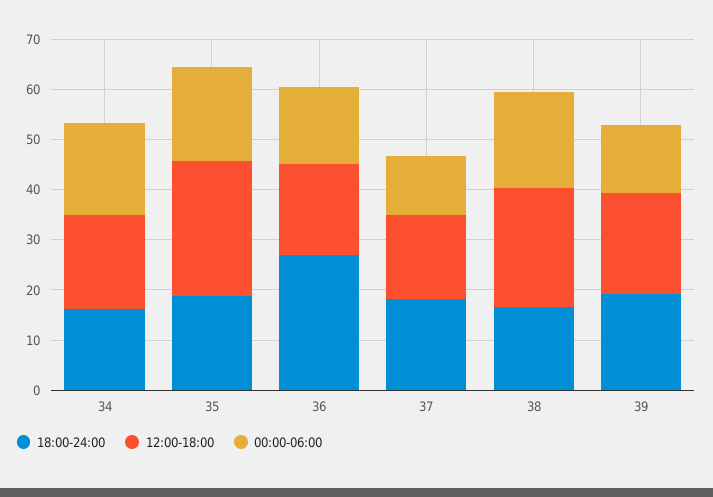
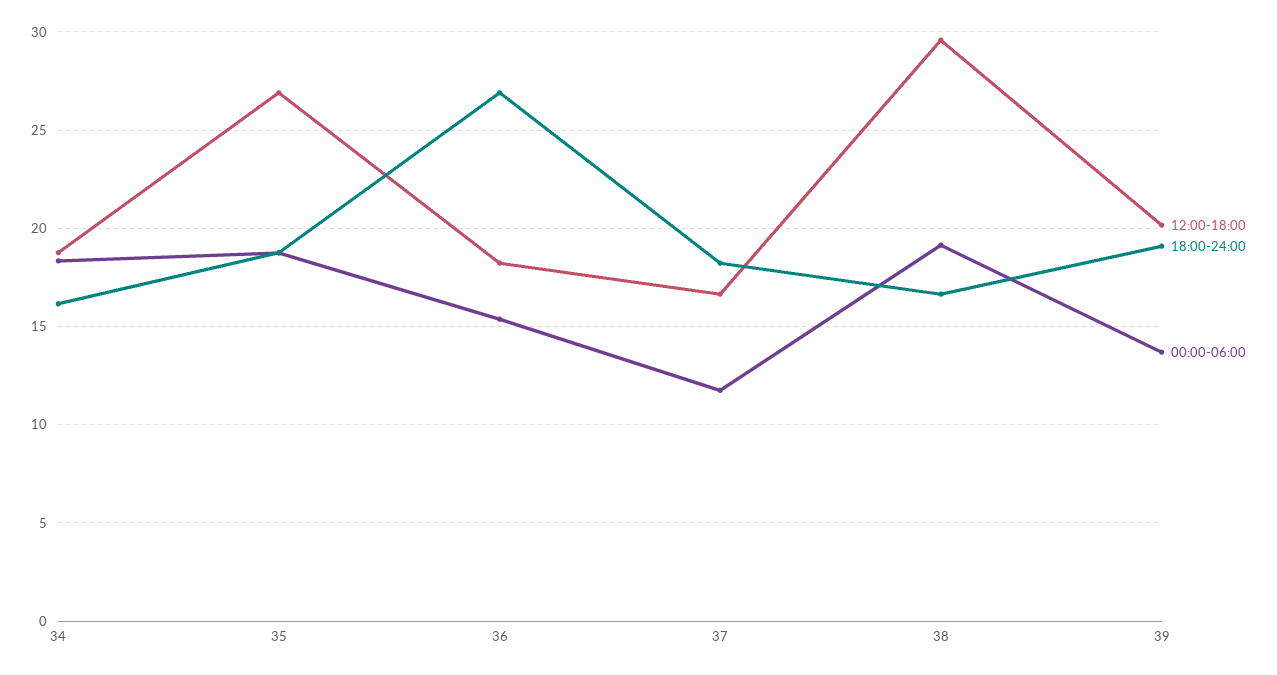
12:00-18:00, 38: 24 -> 29.5

